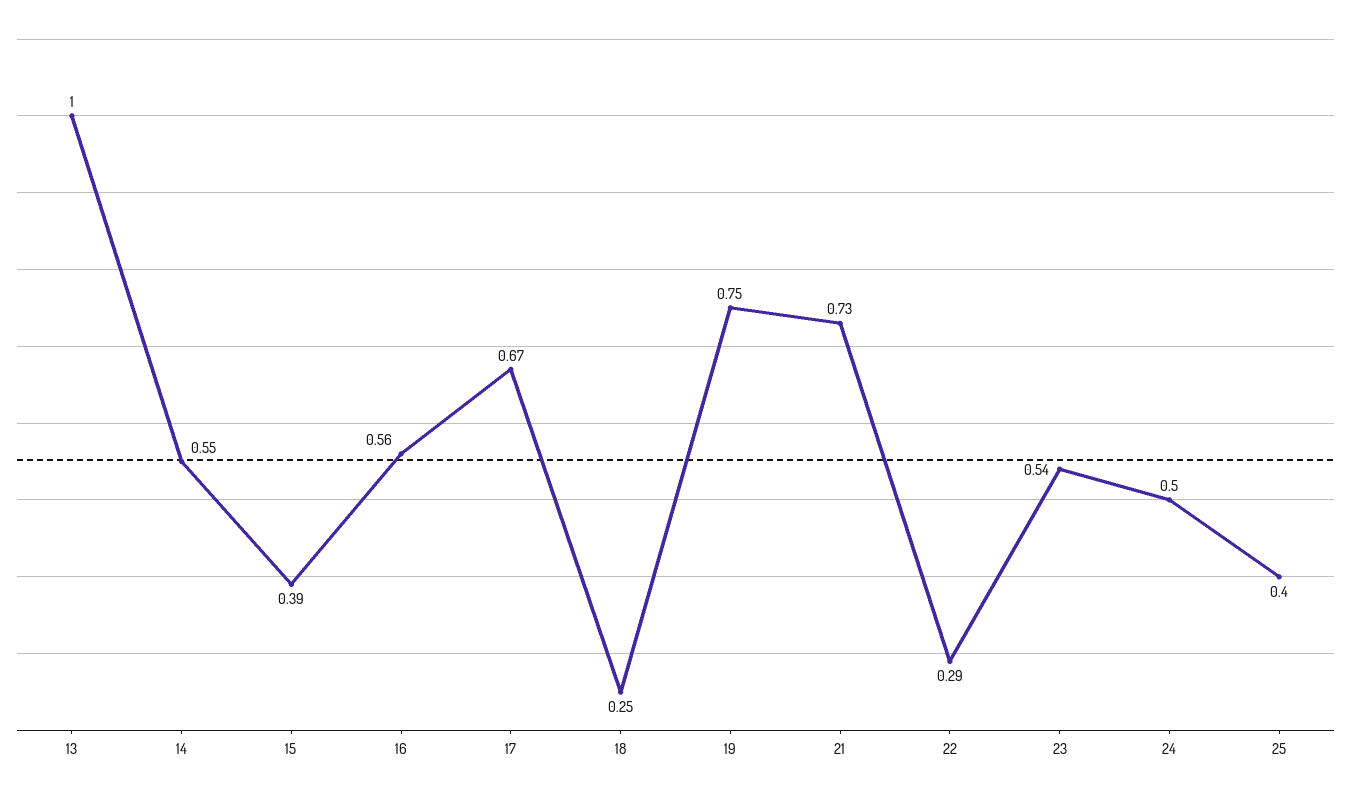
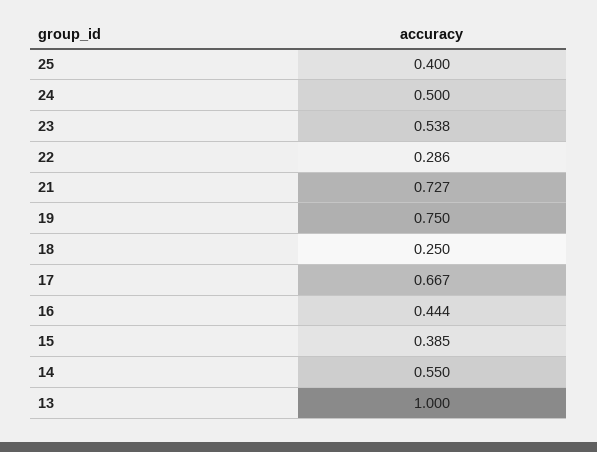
16: 0.56 -> 0.444

